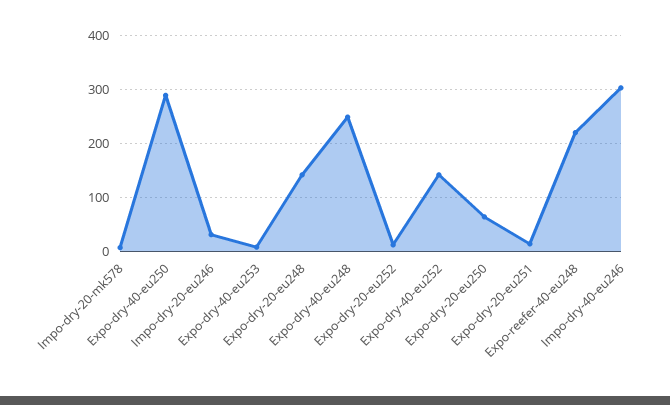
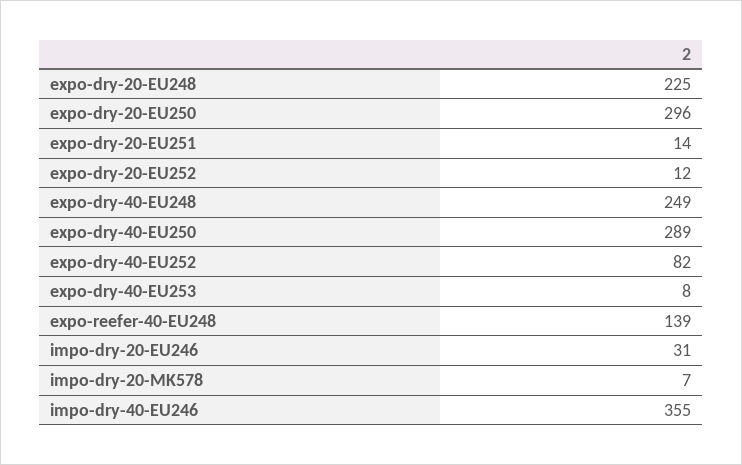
Expo-dry-20-eu248: 140 -> 225
Expo-dry-40-eu252: 140 -> 82
Expo-dry-20-eu250: 60 -> 296
Expo-reefer-40-eu248: 220 -> 139
Impo-dry-40-eu246: 300 -> 355

